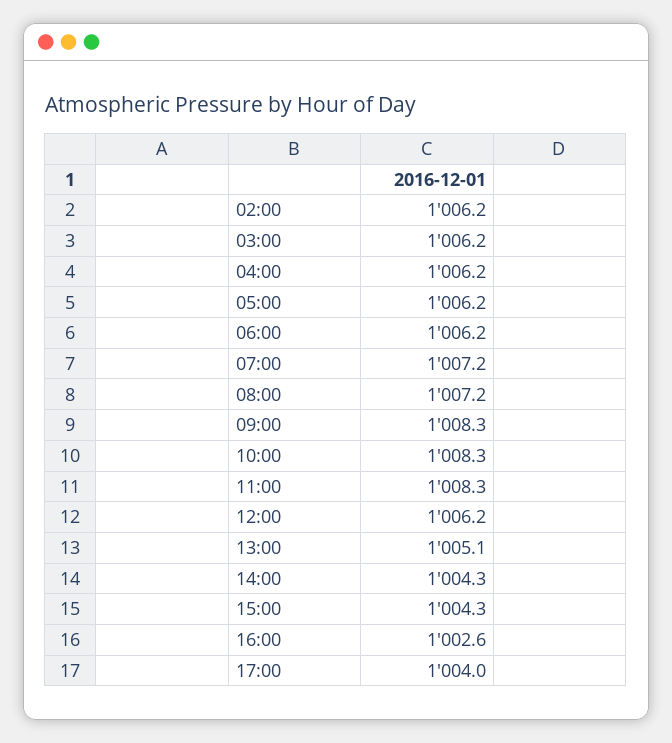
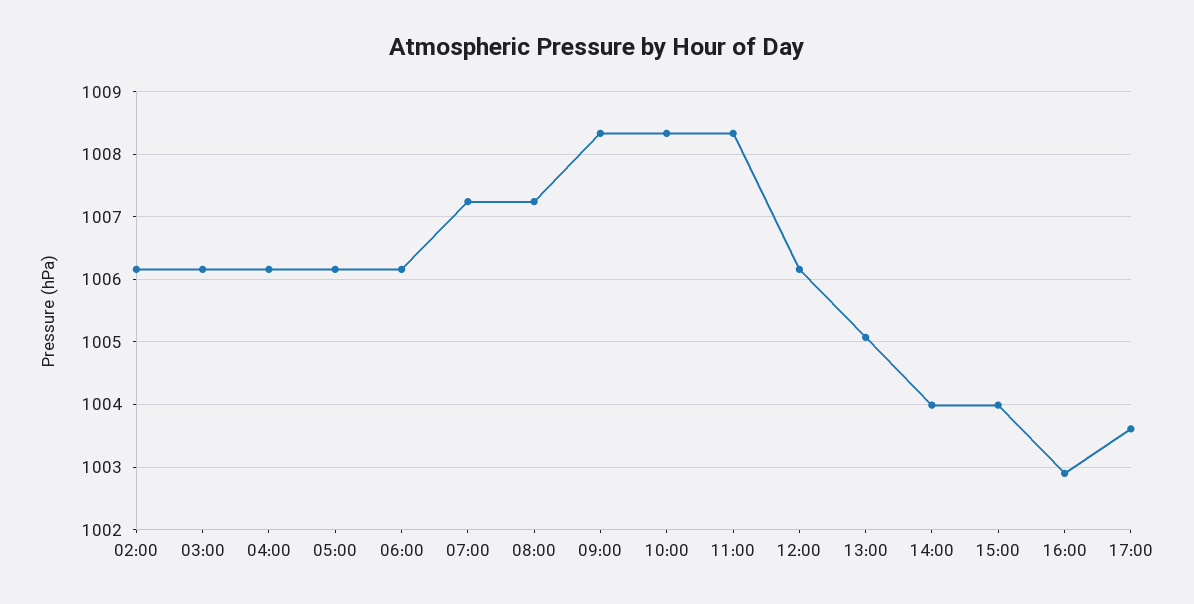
14:00: 1004.3 -> 1004
15:00: 1004.3 -> 1004
16:00: 1002.6 -> 1002.9
17:00: 1004 -> 1003.6

